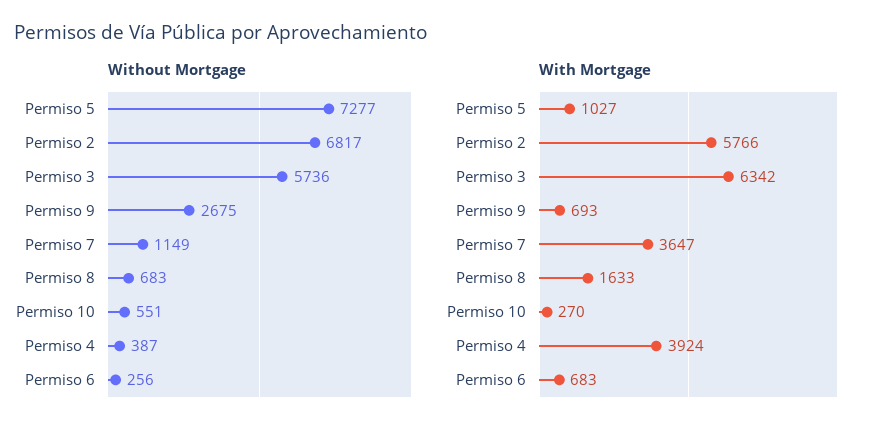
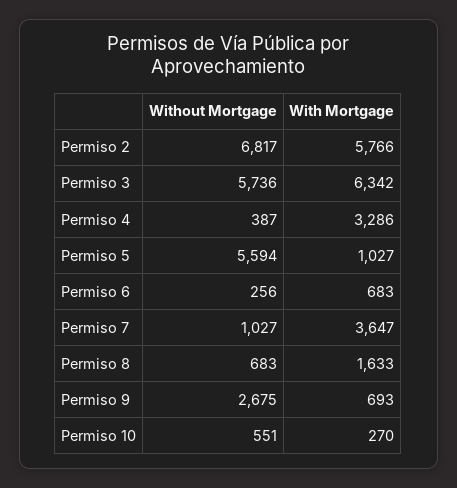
Without Mortgage, Permiso 5: 7277 -> 5594
Without Mortgage, Permiso 7: 1149 -> 1027
With Mortgage, Permiso 4: 3924 -> 3286

